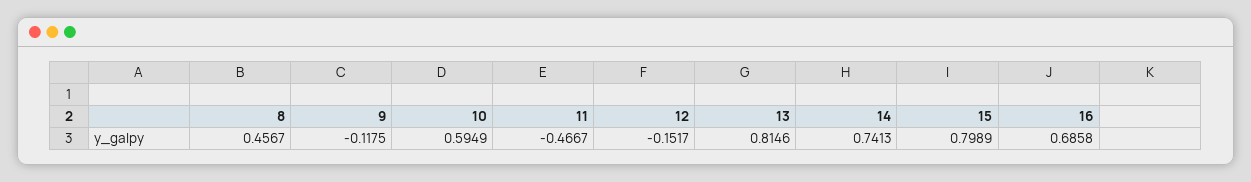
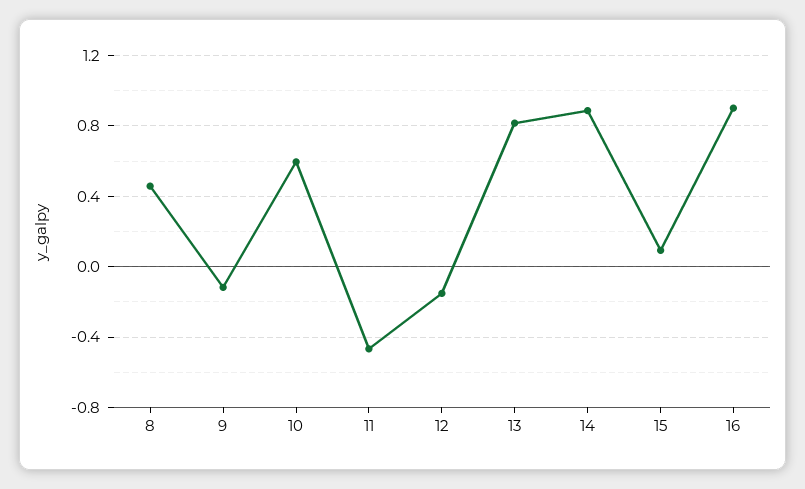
14: 0.7413 -> 0.9
15: 0.7989 -> 0.1
16: 0.6858 -> 0.9

